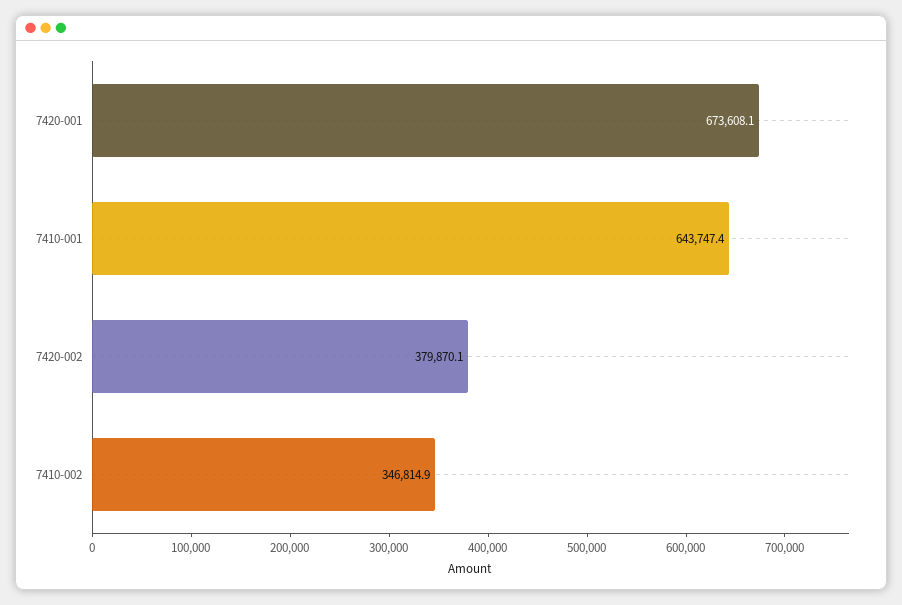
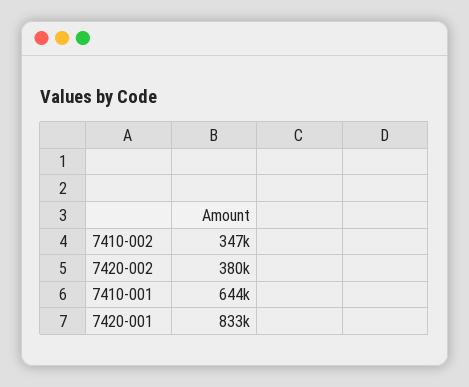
7420-001: 673608.1 -> 833000

